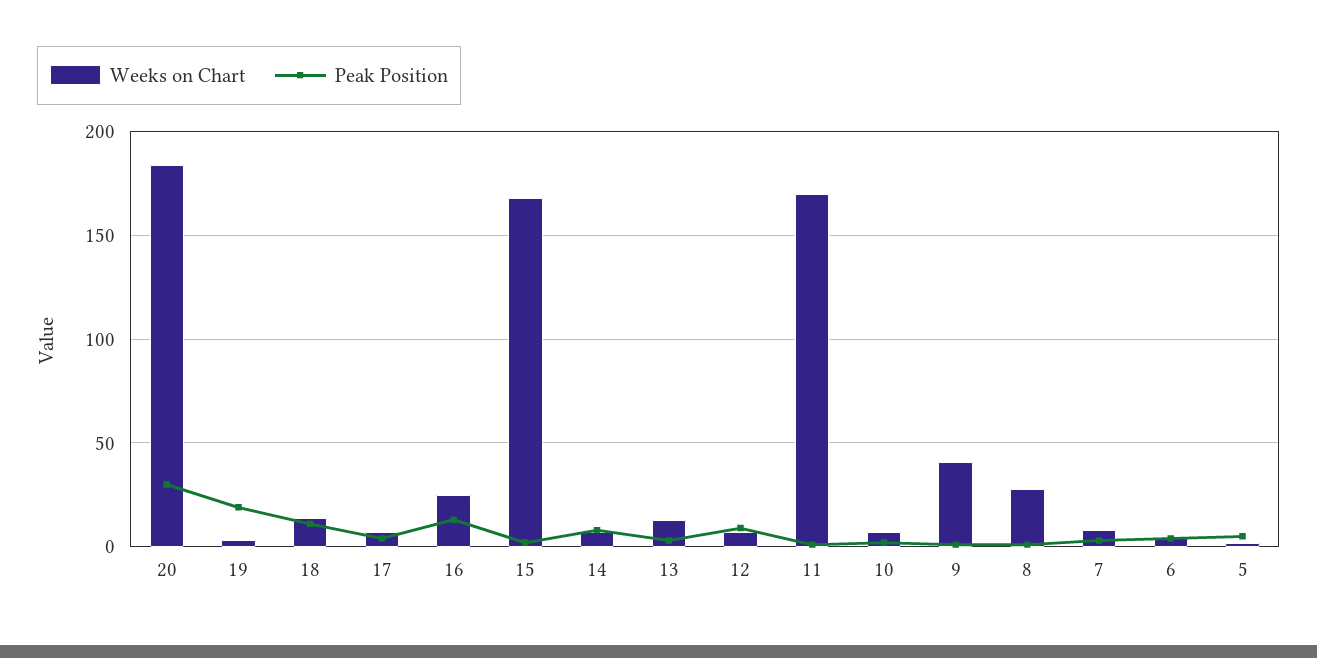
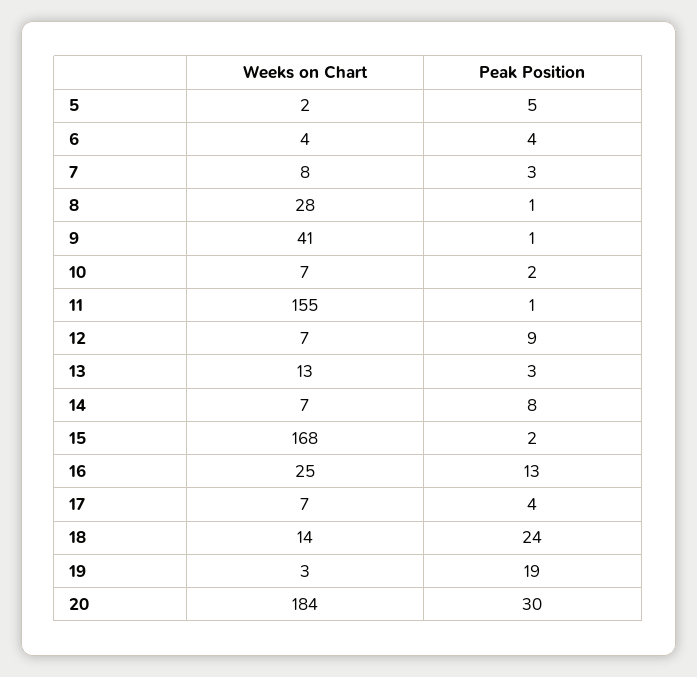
Peak Position, 18: 10 -> 24
Weeks on Chart, 11: 170 -> 155

